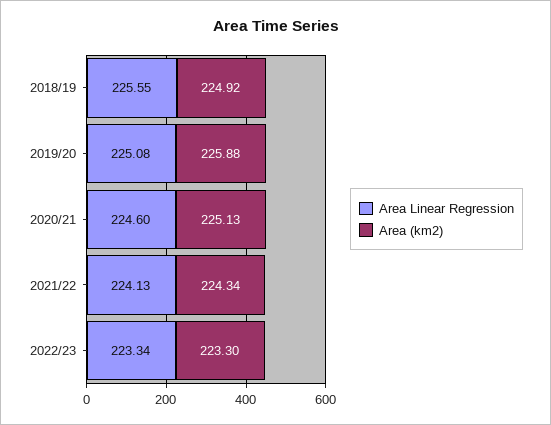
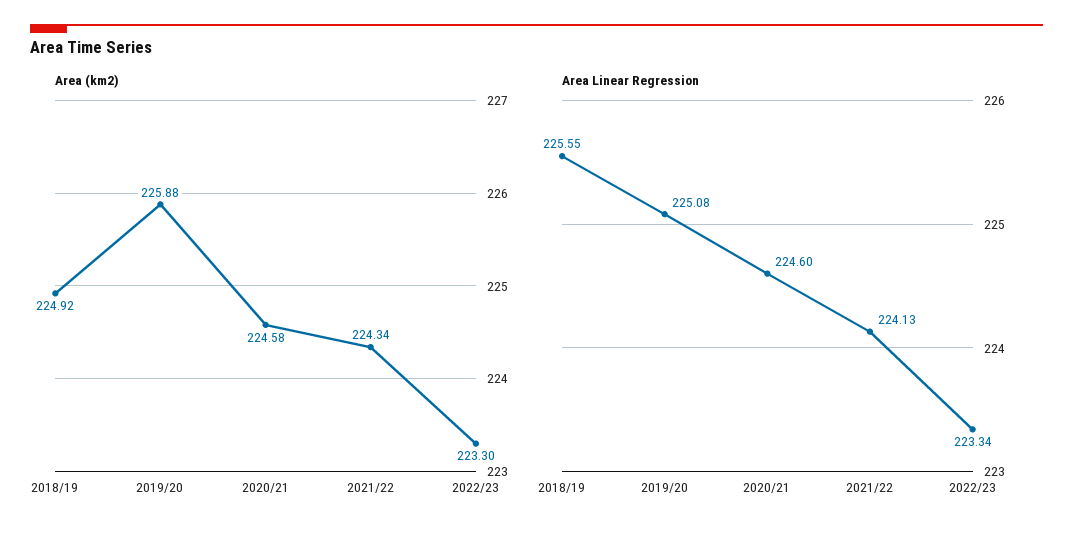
Area (km2), 2020/21: 225.13 -> 224.58

